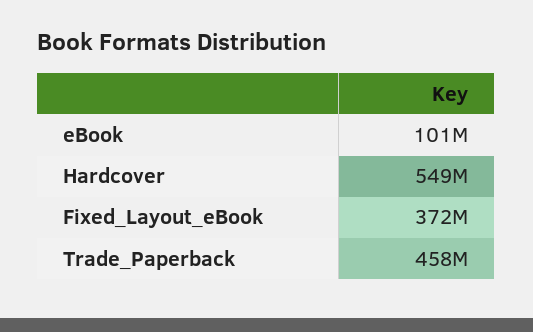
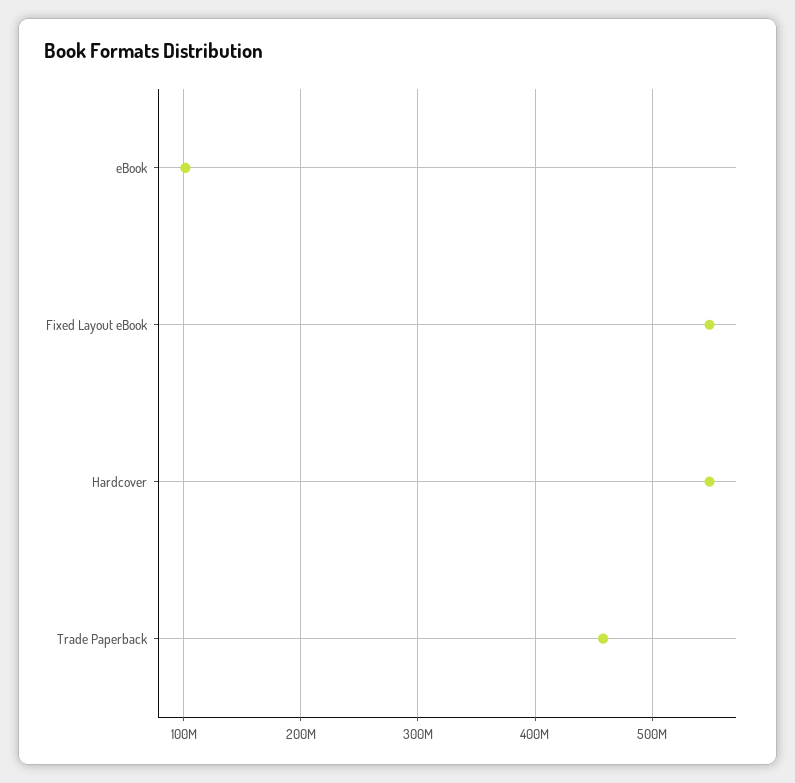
Fixed_Layout_eBook: 372000000 -> 550000000

